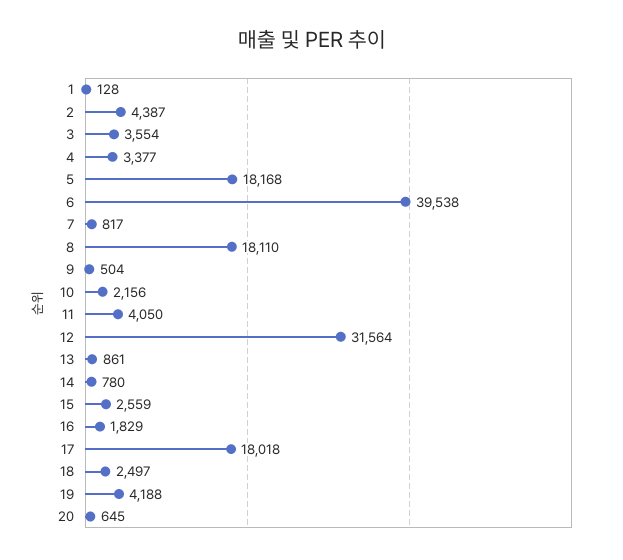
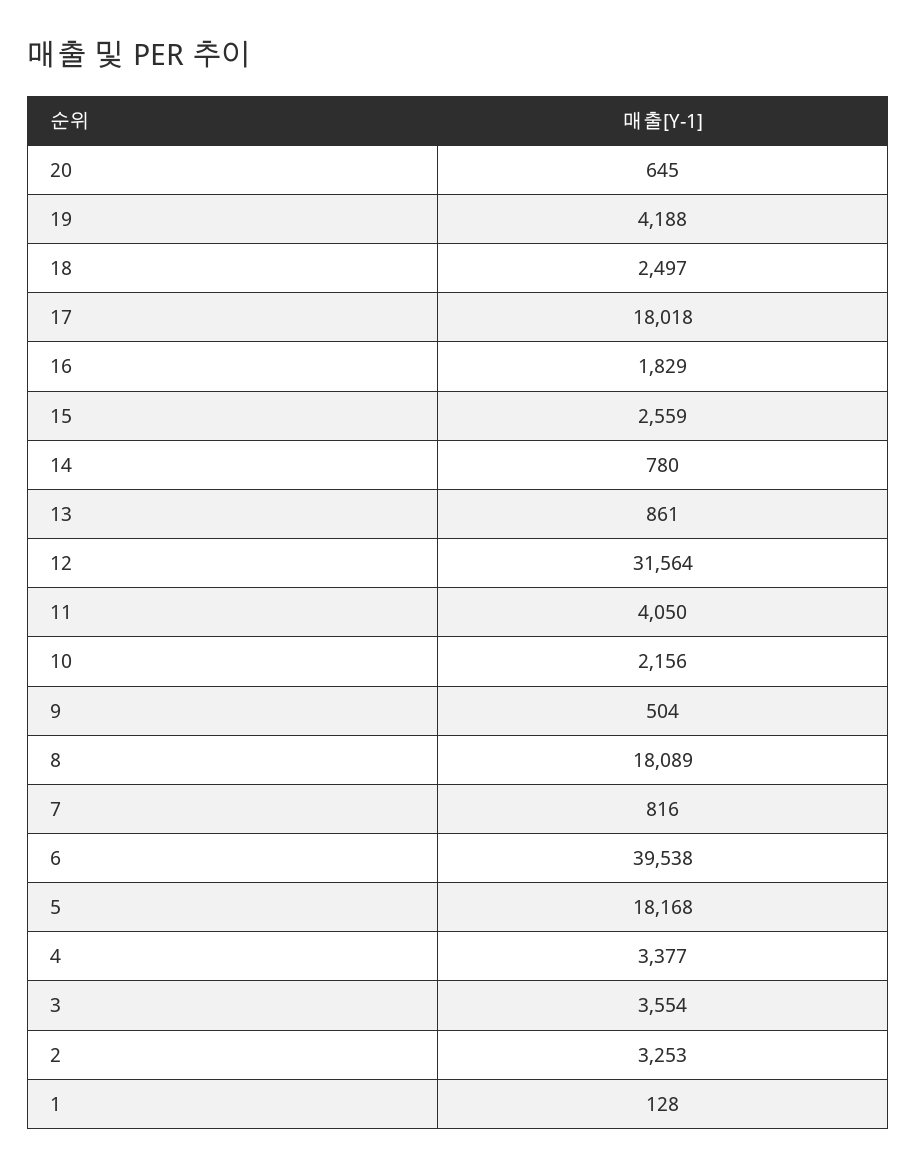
2: 4387 -> 3253
7: 817 -> 816
8: 18110 -> 18089

